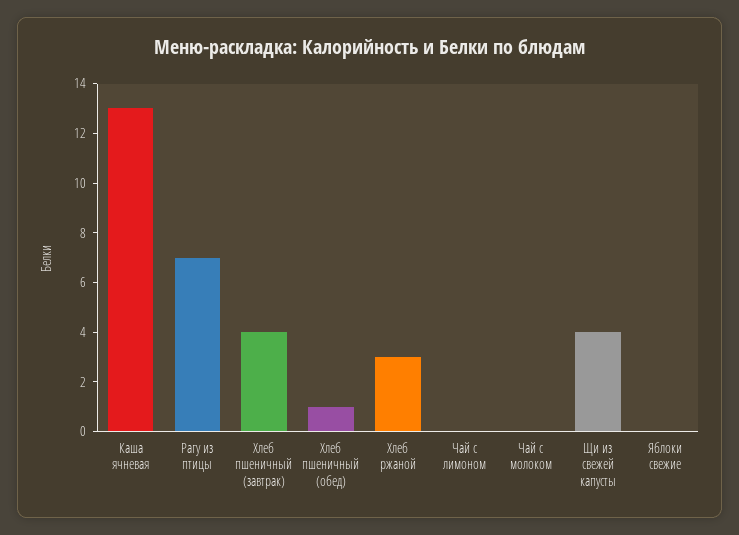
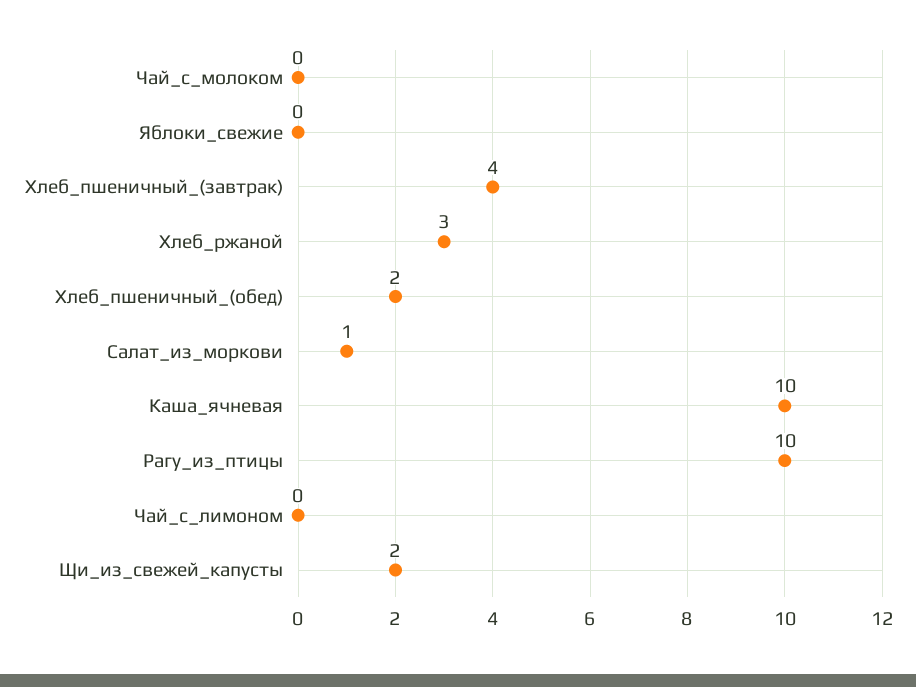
Каша ячневая: 13 -> 10
Рагу из птицы: 7 -> 10
Хлеб пшеничный (обед): 1 -> 2
Щи из свежей капусты: 4 -> 2
Салат_из_моркови: none -> 1

